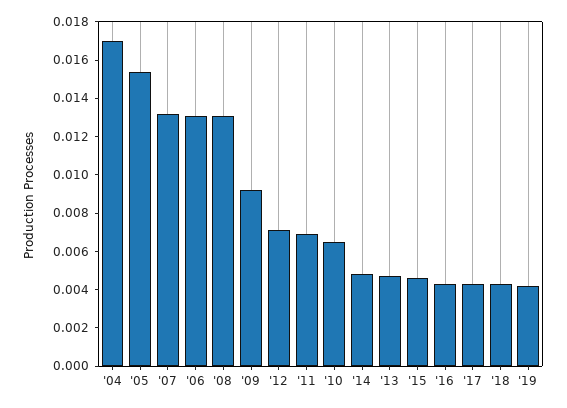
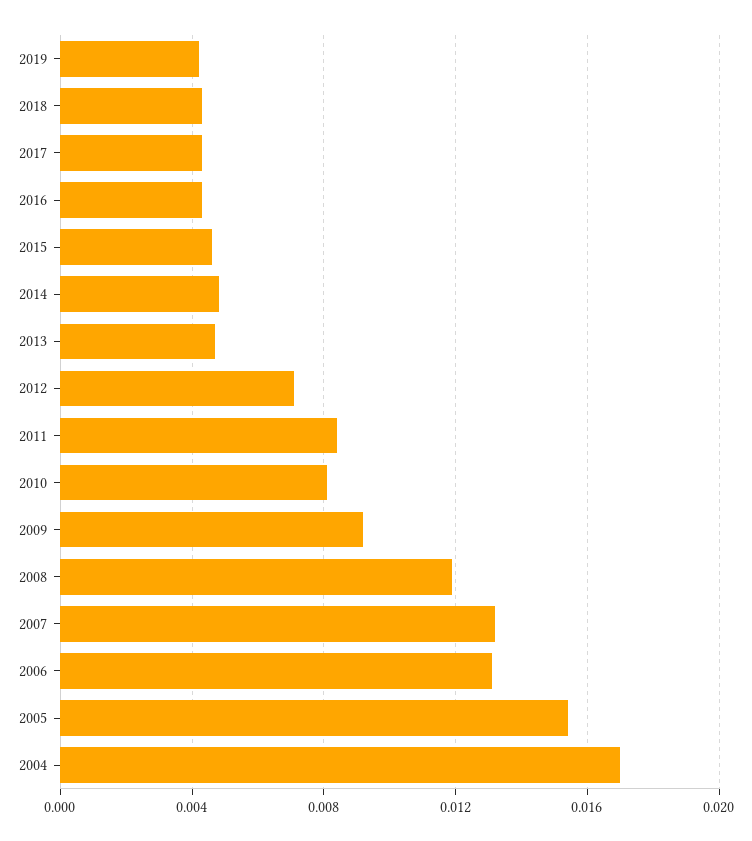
'08: 0.013 -> 0.012
'11: 0.007 -> 0.0085
'10: 0.0065 -> 0.008

